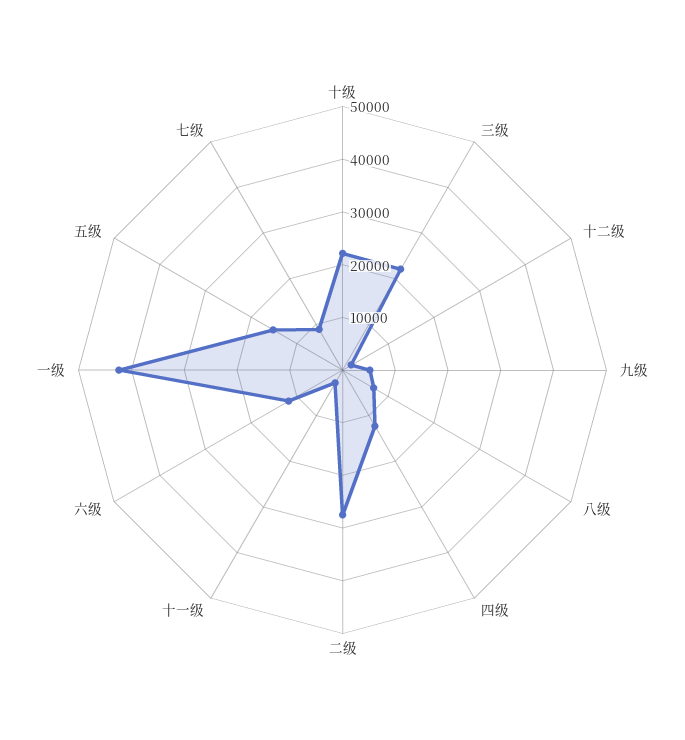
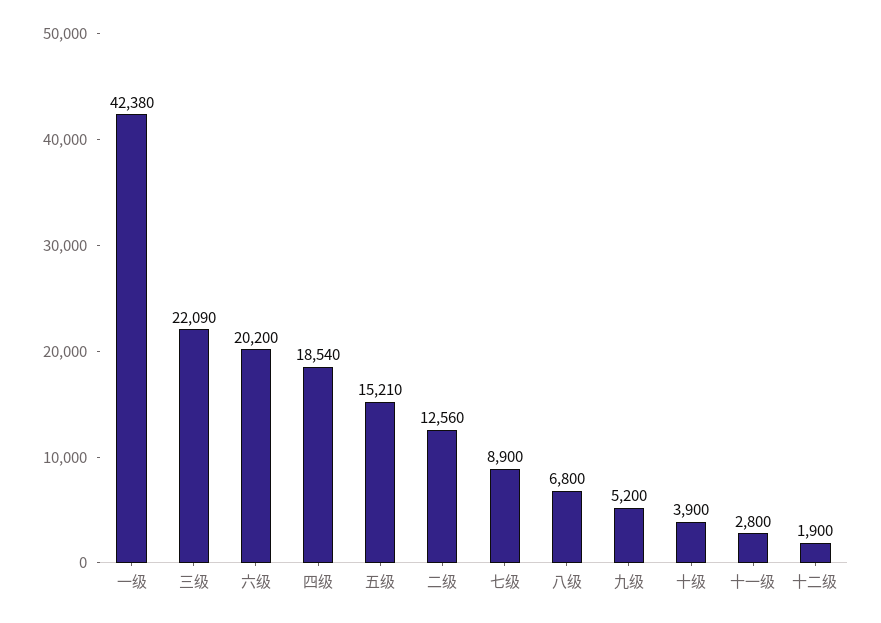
十级: 22000 -> 3900
四级: 12000 -> 18540
二级: 28000 -> 12560
六级: 12000 -> 20200

